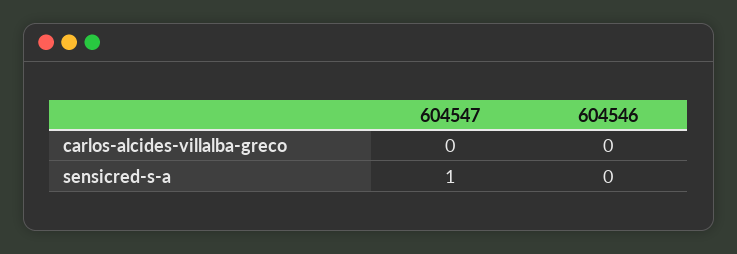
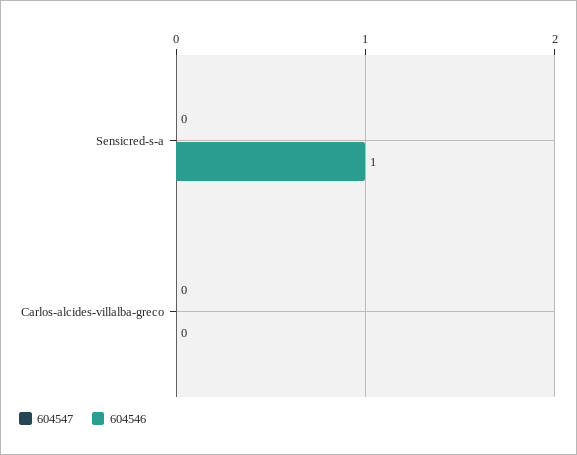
604547, sensicred-s-a: 1 -> 0
604546, sensicred-s-a: 0 -> 1

